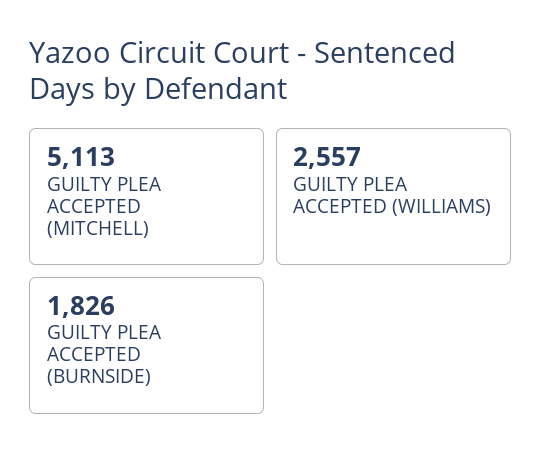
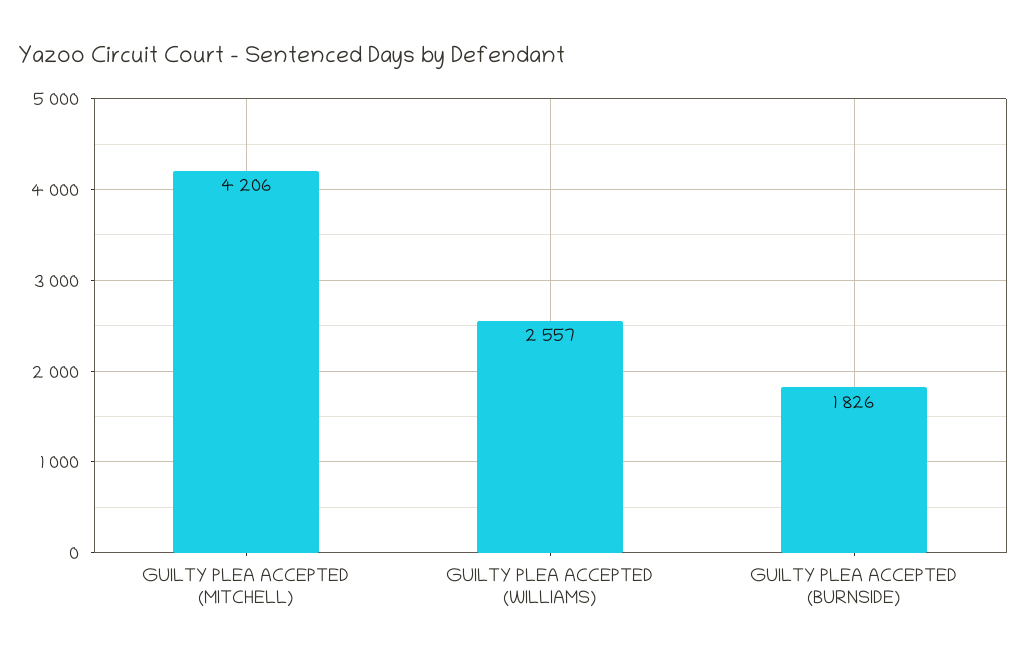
GUILTY PLEA ACCEPTED (MITCHELL): 5113 -> 4206

